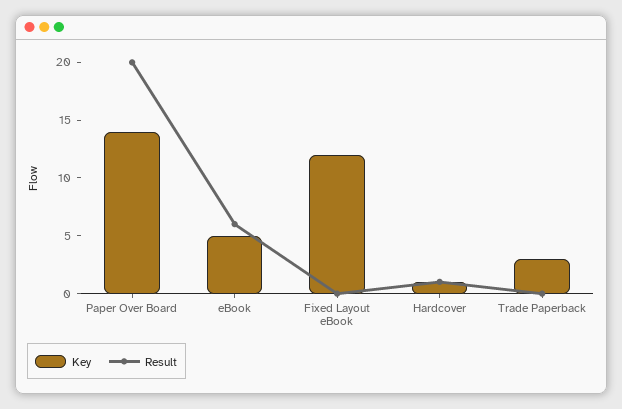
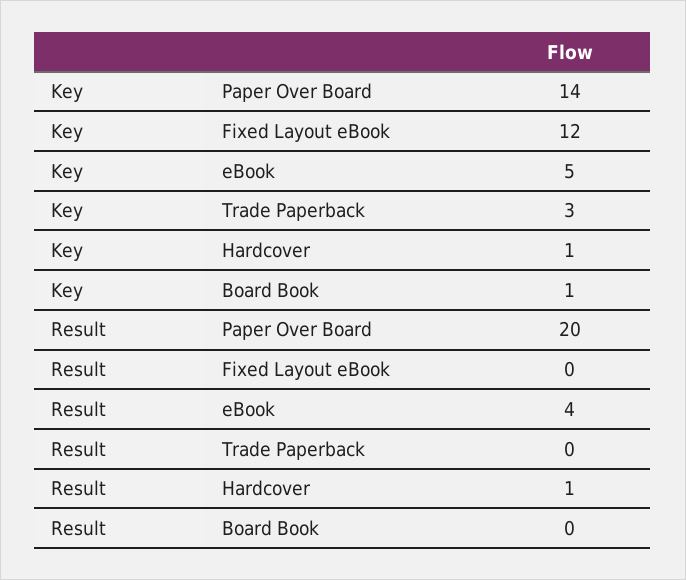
Result, eBook: 6 -> 4
Key, Board Book: none -> 1
Result, Board Book: none -> 0

